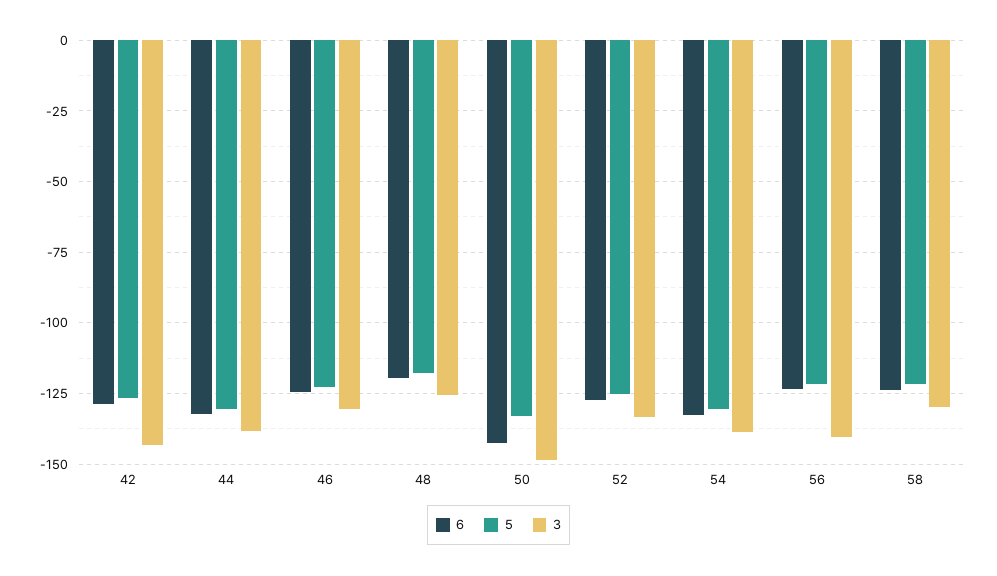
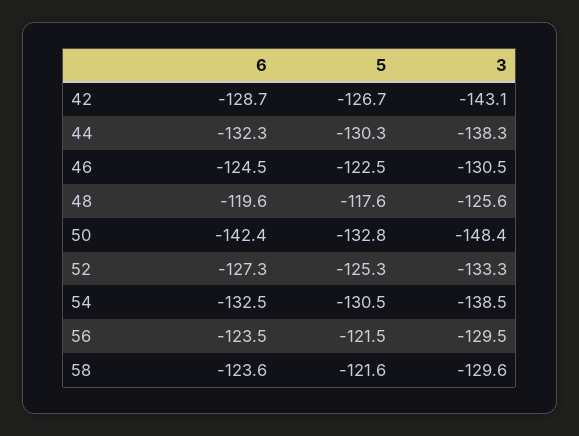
3, 56: -140 -> -129.5

